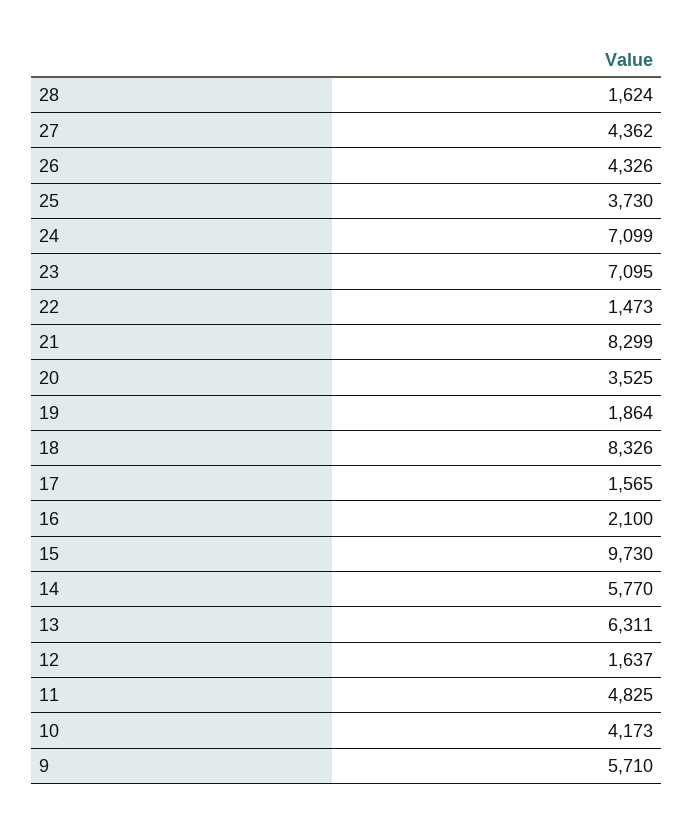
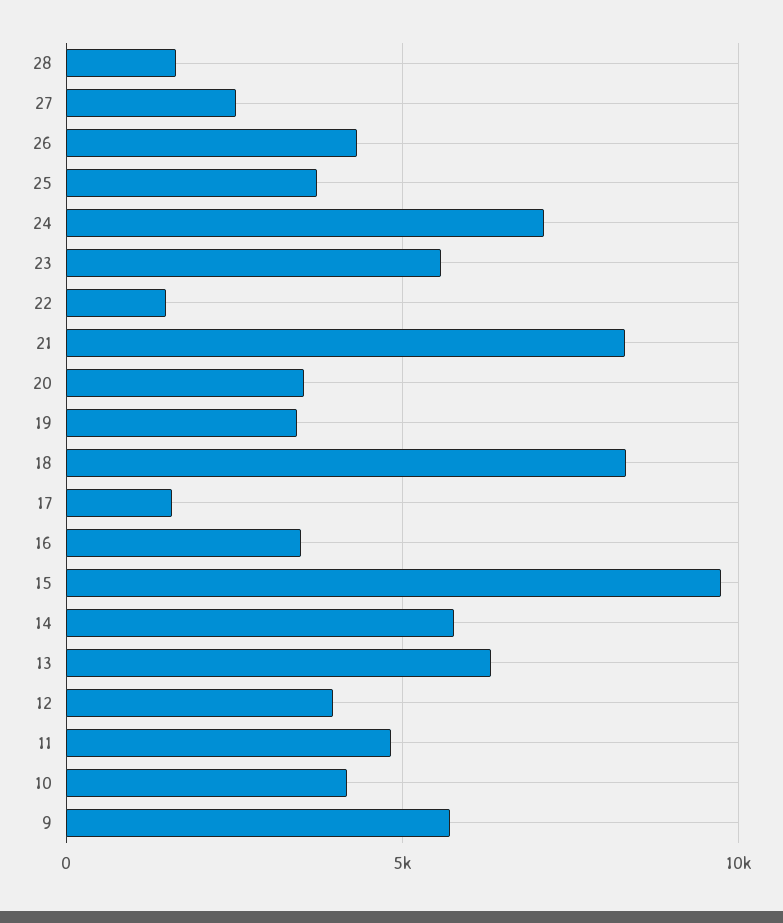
27: 4362 -> 2500
23: 7095 -> 5500
19: 1864 -> 3500
16: 2100 -> 3500
12: 1637 -> 4000

